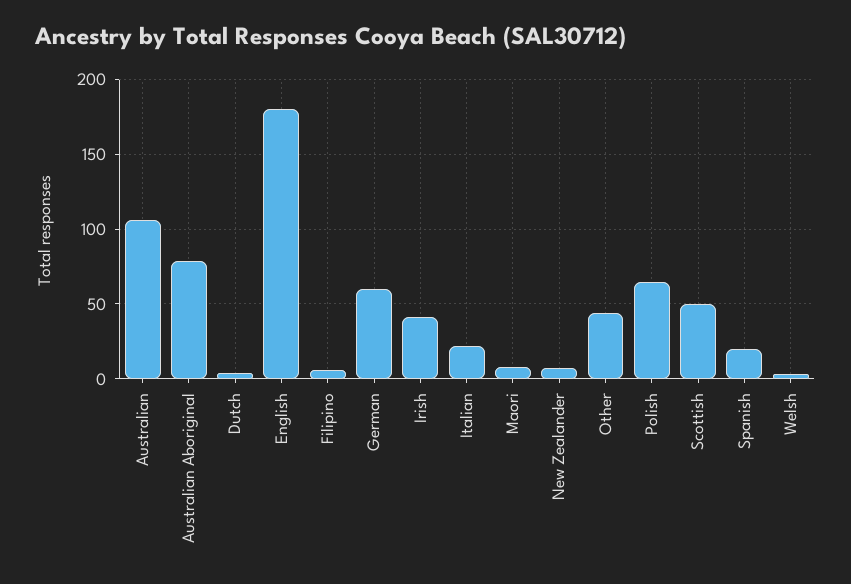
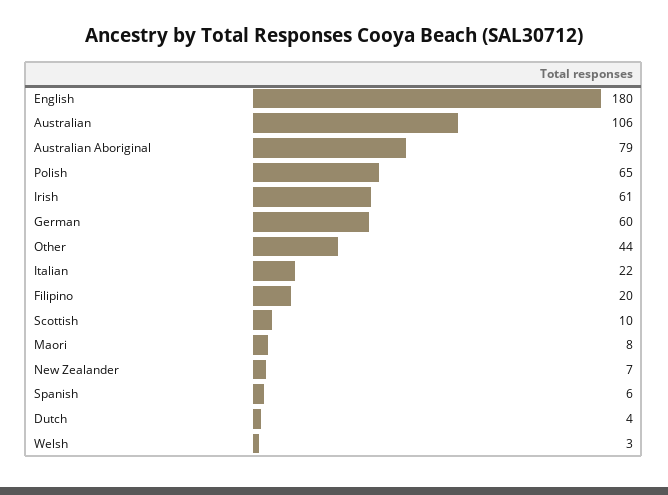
Filipino: 5 -> 20
Irish: 40 -> 61
Scottish: 50 -> 10
Spanish: 20 -> 6

